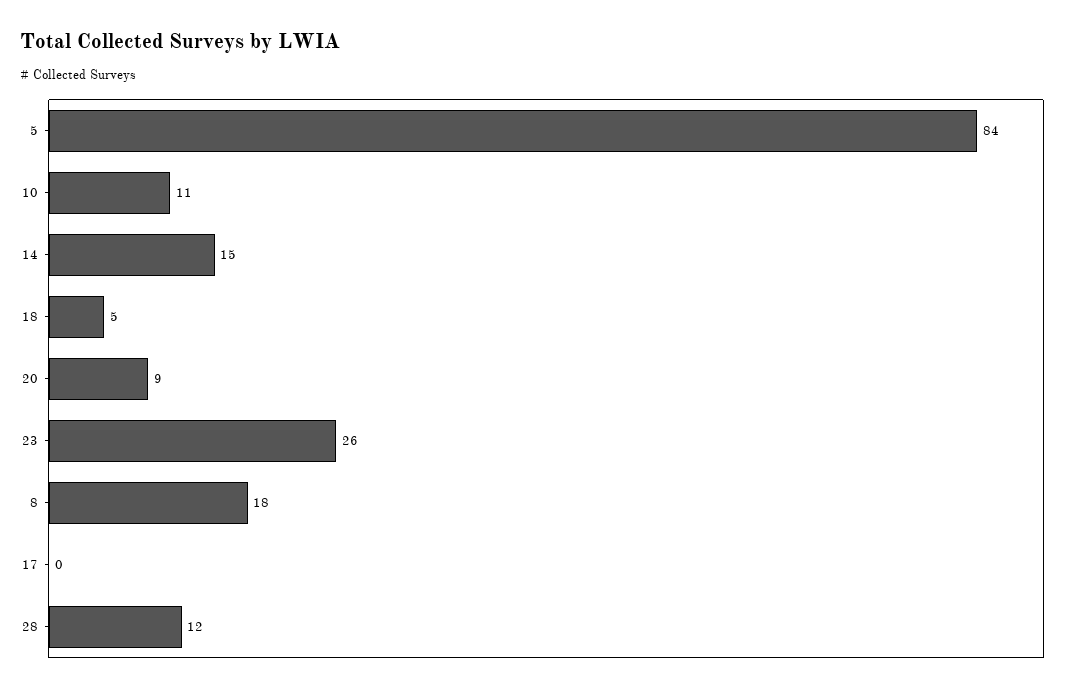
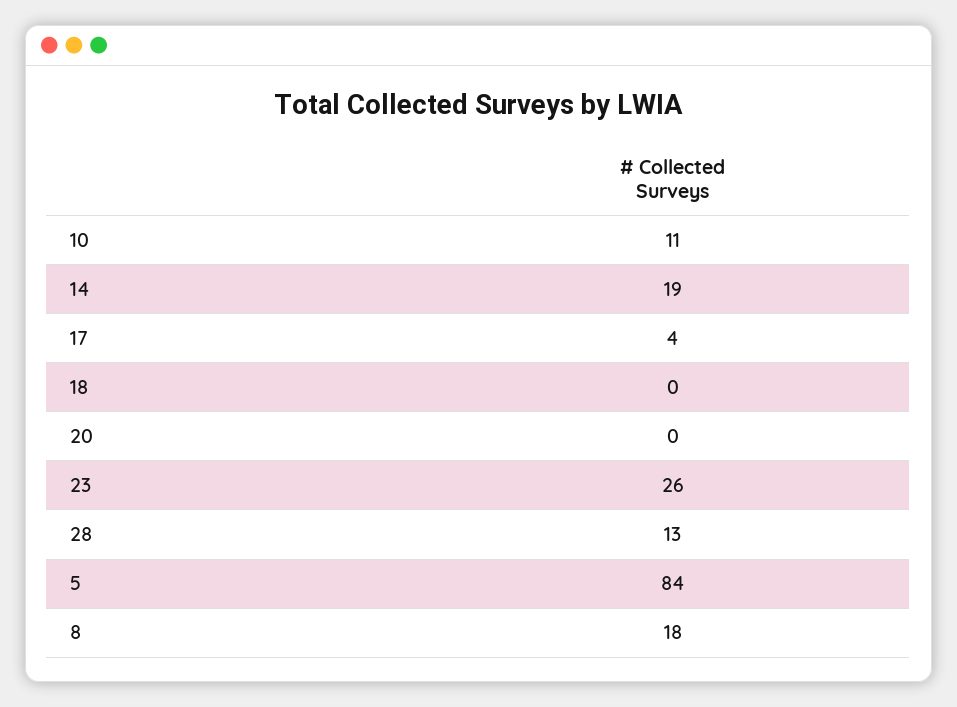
14: 15 -> 19
18: 5 -> 0
20: 9 -> 0
17: 0 -> 4
28: 12 -> 13

